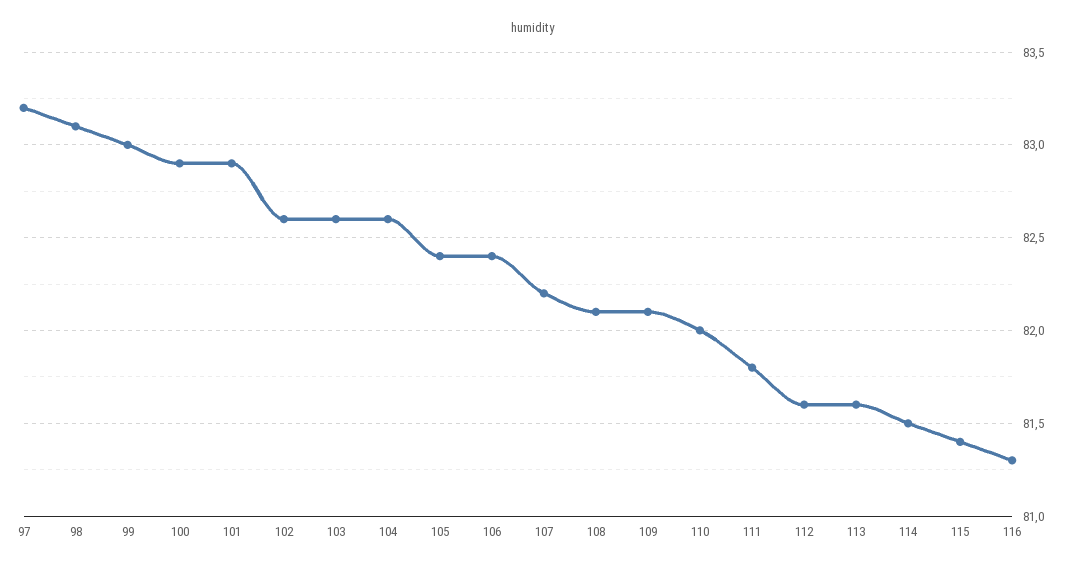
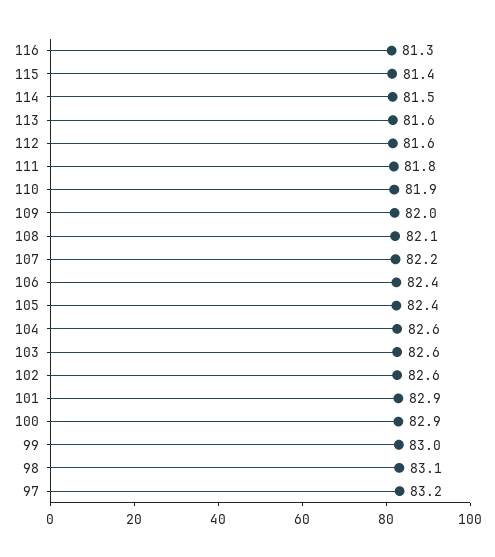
109: 82.1 -> 82
110: 82 -> 81.9

